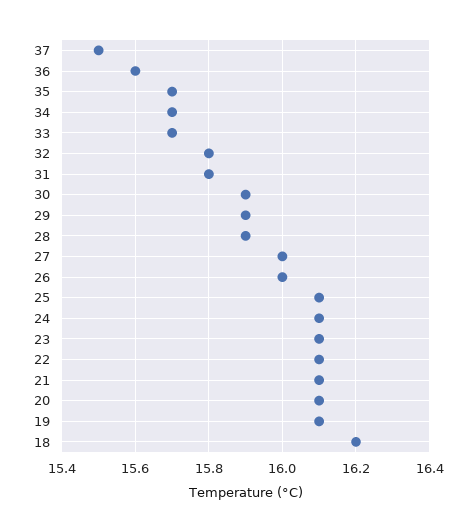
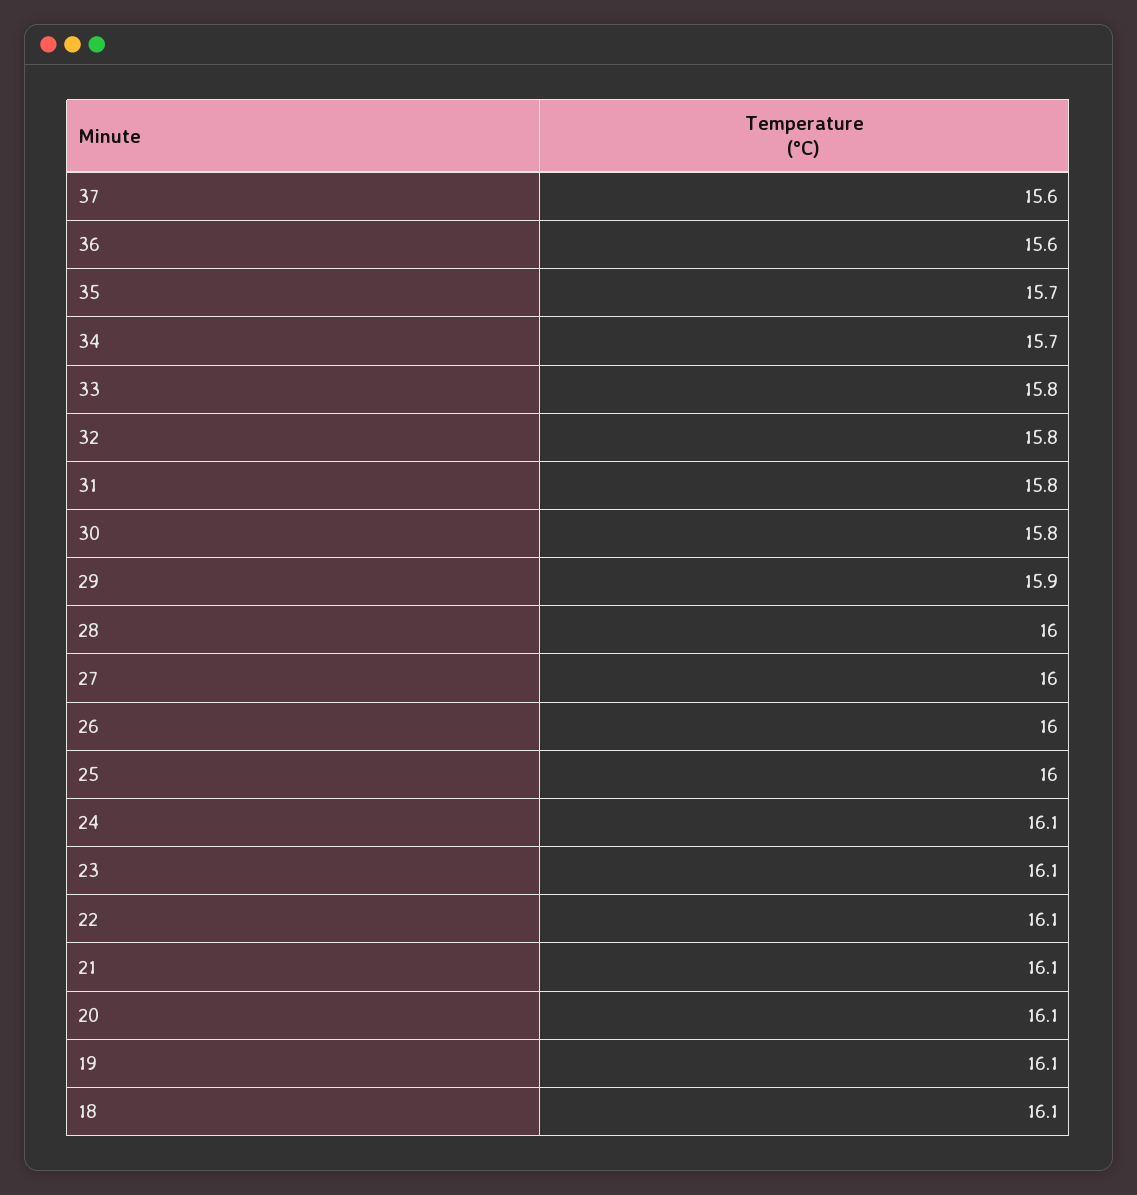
37: 15.5 -> 15.6
33: 15.7 -> 15.8
30: 15.9 -> 15.8
28: 15.9 -> 16
25: 16.1 -> 16
18: 16.2 -> 16.1

